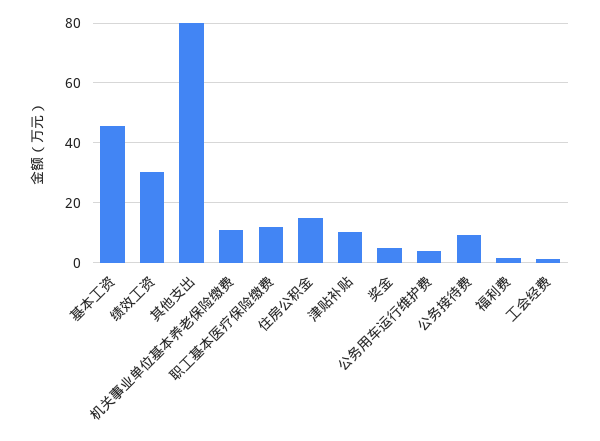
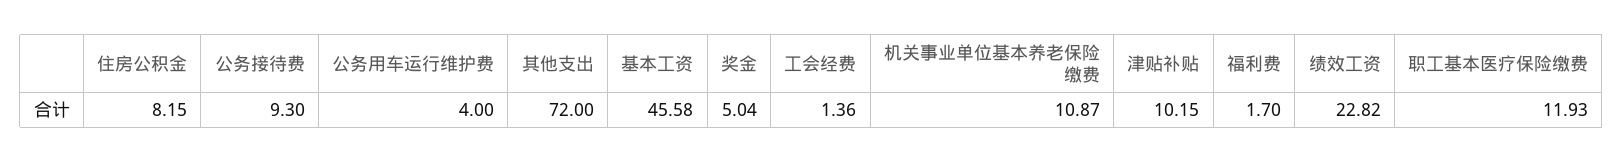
绩效工资: 30 -> 22.82
其他支出: 80 -> 72
住房公积金: 15 -> 8.15

